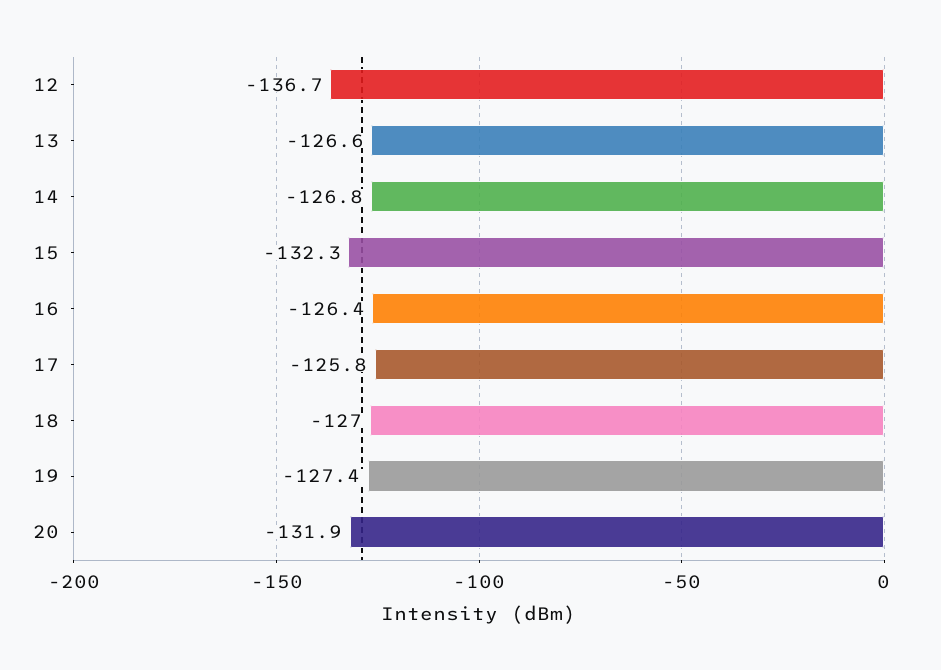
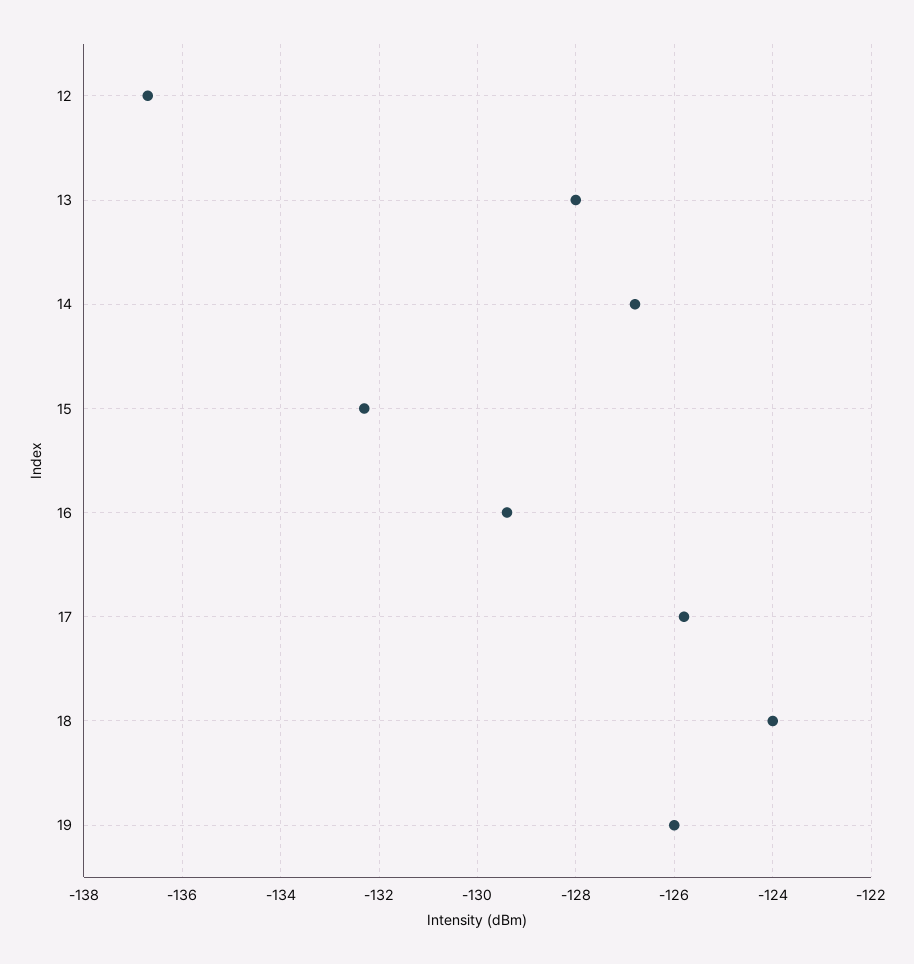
13: -126.6 -> -128
16: -126.4 -> -129.5
18: -127 -> -124
19: -127.4 -> -126
20: -131.9 -> none

